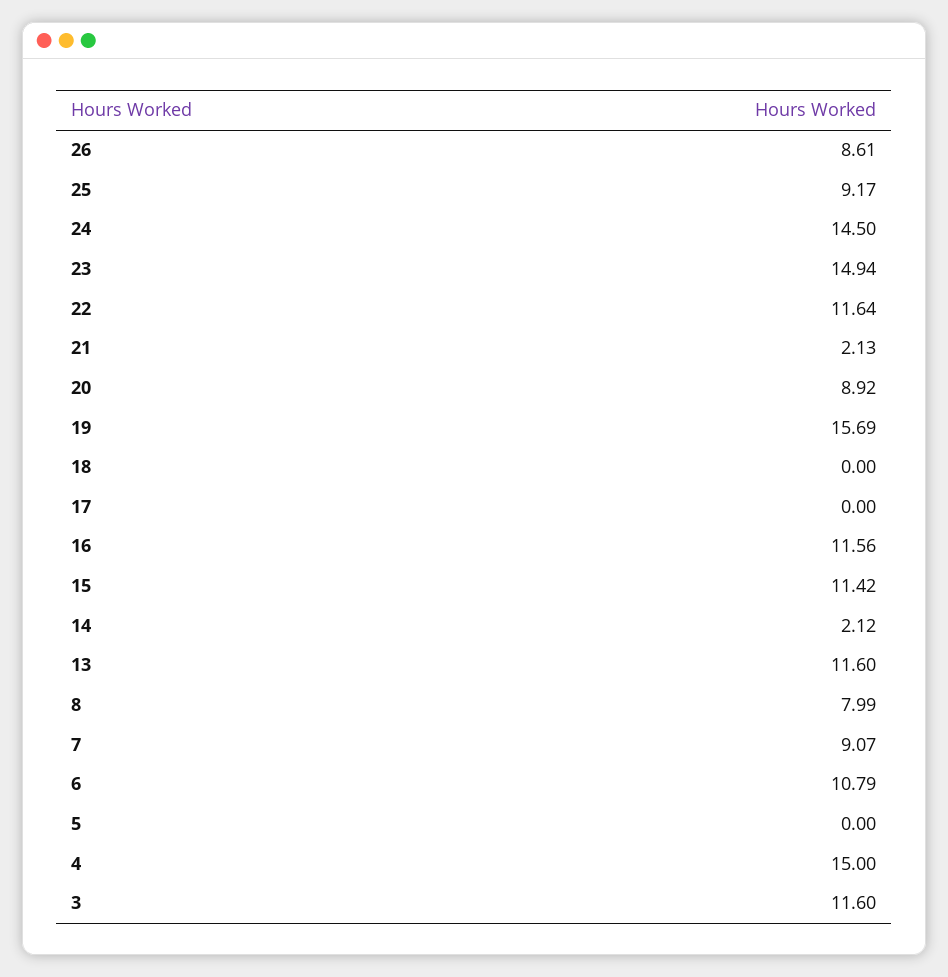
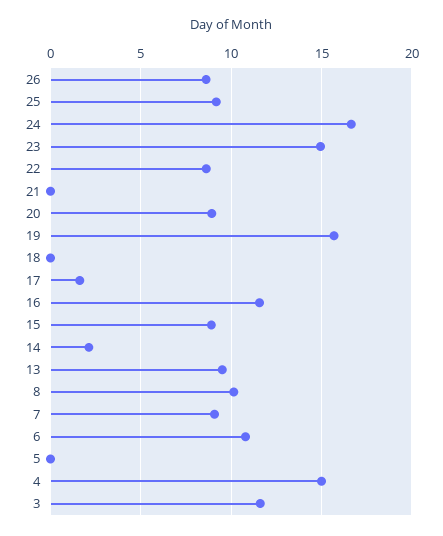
24: 14.5 -> 16.5
22: 11.64 -> 8.5
21: 2.13 -> 0
17: 0 -> 1.5
15: 11.42 -> 9
13: 11.6 -> 9.5
8: 7.99 -> 10

